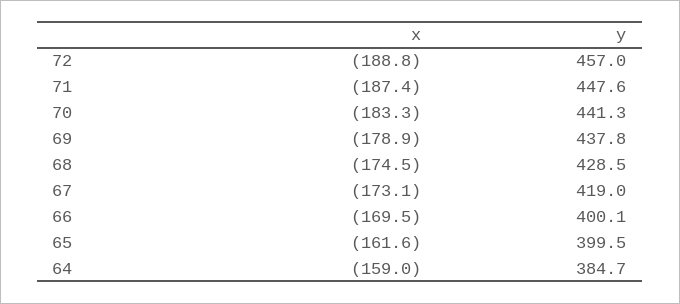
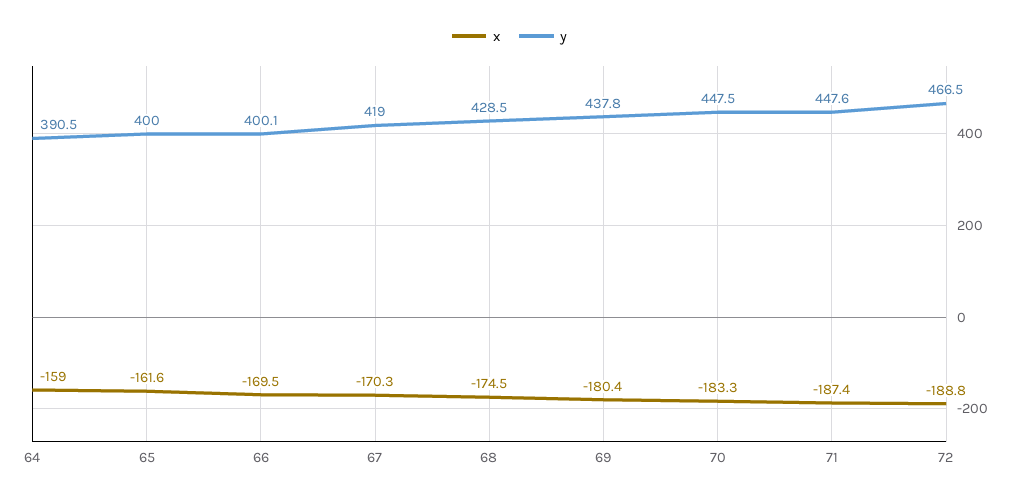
y, 72: 457 -> 466.5
y, 70: 441.3 -> 447.5
x, 69: -178.9 -> -180.4
x, 67: -173.1 -> -170.3
y, 65: 399.5 -> 400
y, 64: 384.7 -> 390.5

